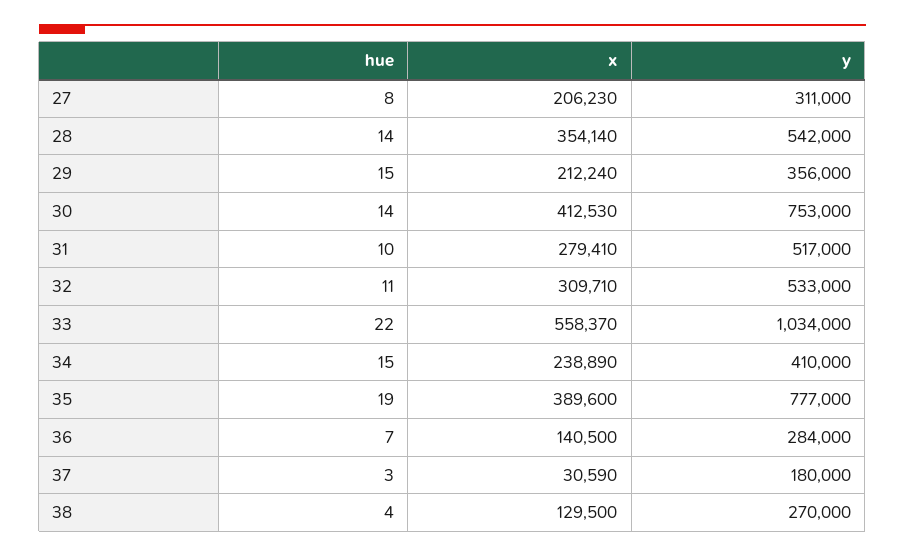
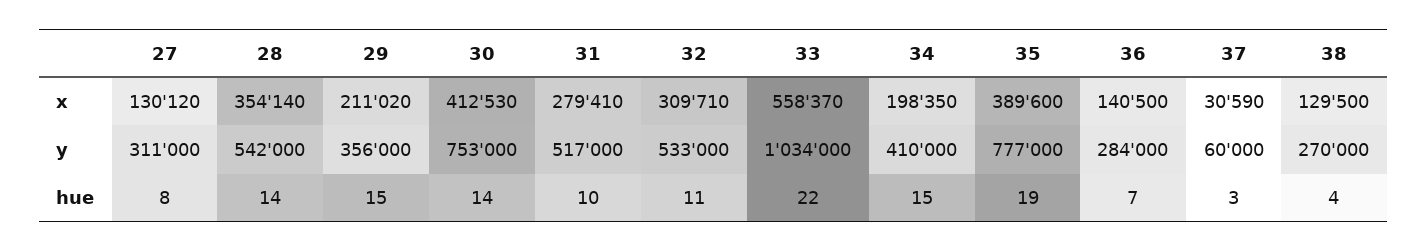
x, 27: 206230 -> 130120
x, 29: 212240 -> 211020
x, 34: 238890 -> 198350
y, 37: 180000 -> 60000

